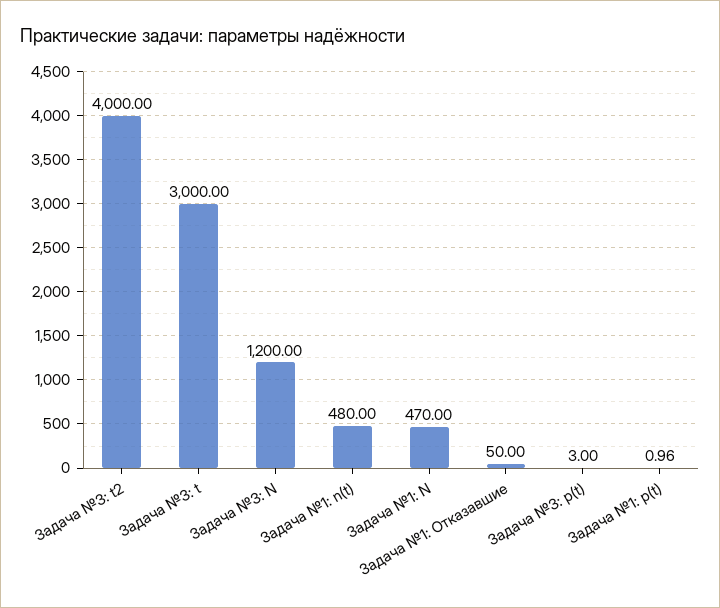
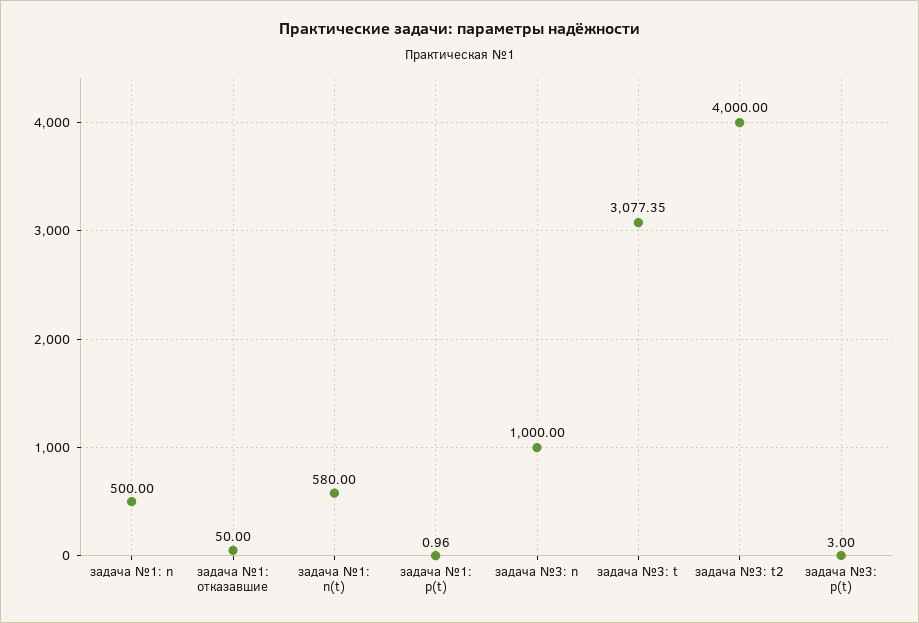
Задача №3: t: 3000 -> 3077.35
Задача №3: N: 1200 -> 1000
Задача №1: n(t): 480 -> 580
Задача №1: N: 470 -> 500

